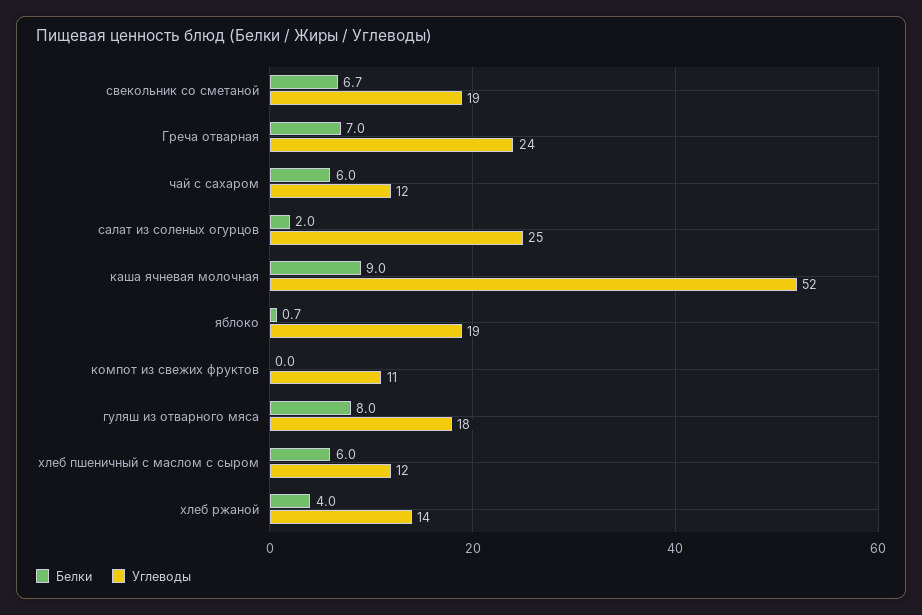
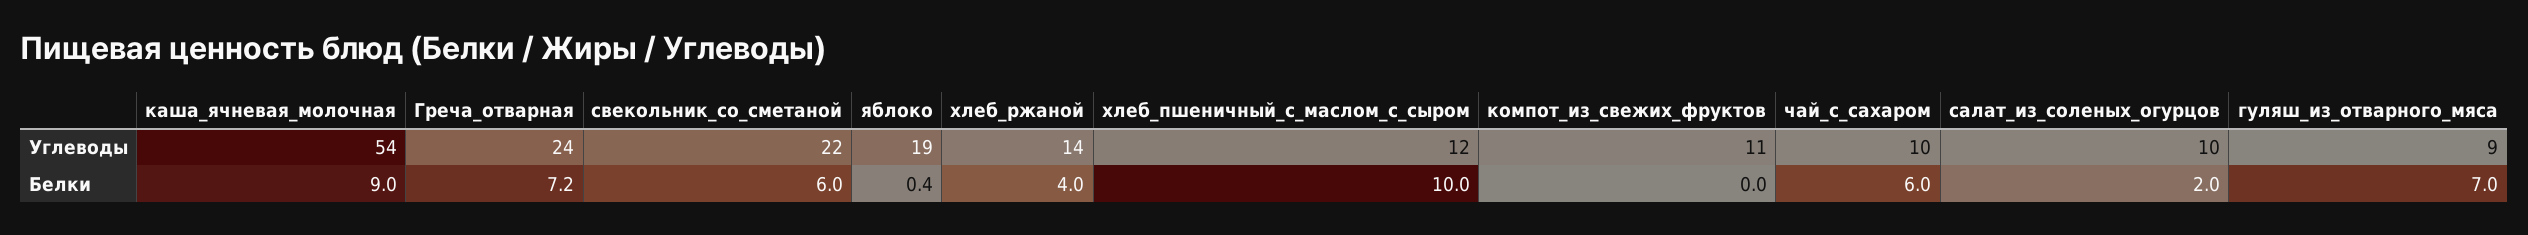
Белки, свекольник со сметаной: 6.7 -> 6
Углеводы, свекольник со сметаной: 19 -> 22
Белки, Греча отварная: 7 -> 7.2
Углеводы, чай с сахаром: 12 -> 10
Углеводы, салат из соленых огурцов: 25 -> 10
Углеводы, каша ячневая молочная: 52 -> 54
Белки, яблоко: 0.7 -> 0.4
Белки, гуляш из отварного мяса: 8 -> 7
Углеводы, гуляш из отварного мяса: 18 -> 9
Белки, хлеб пшеничный с маслом с сыром: 6 -> 10

